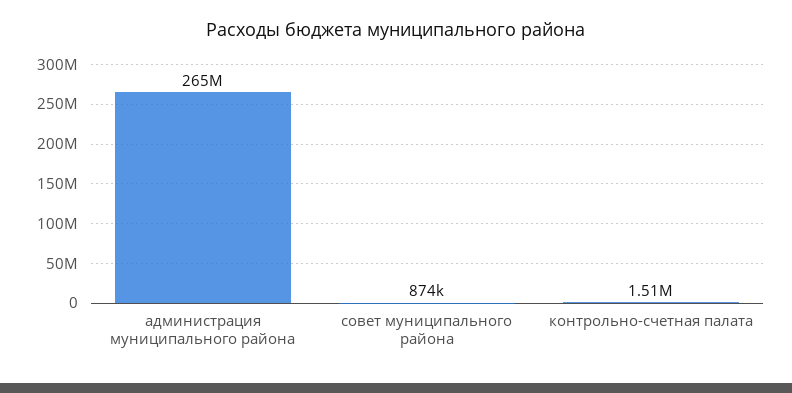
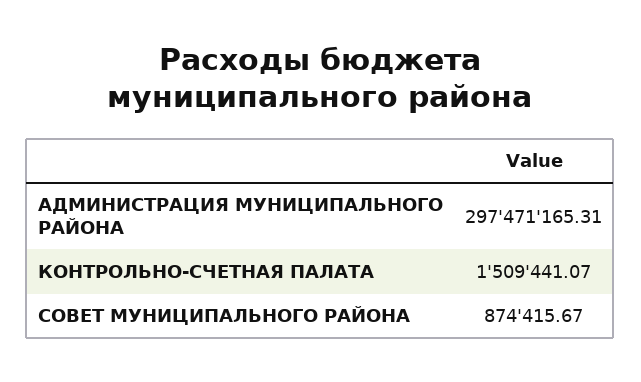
администрация муниципального района: 265000000 -> 297471165.31

